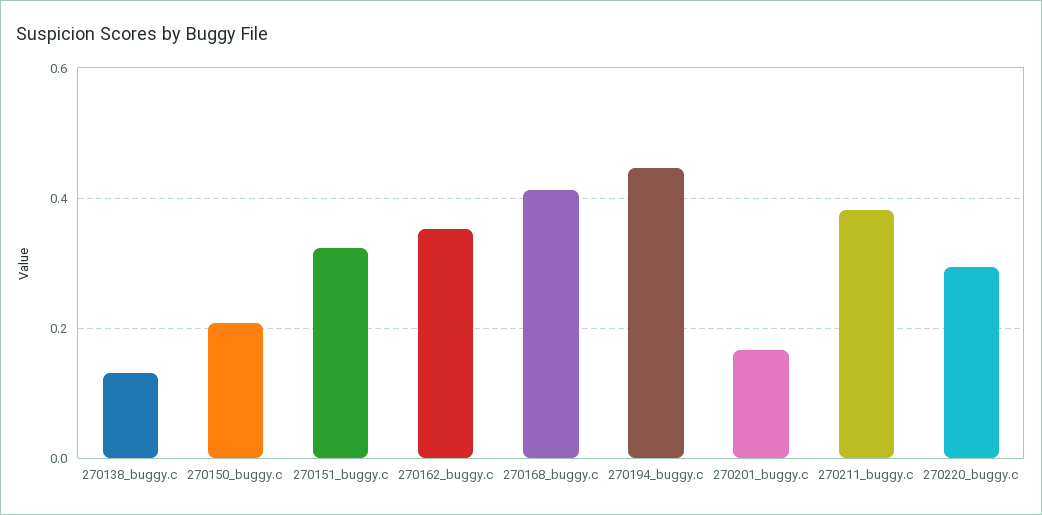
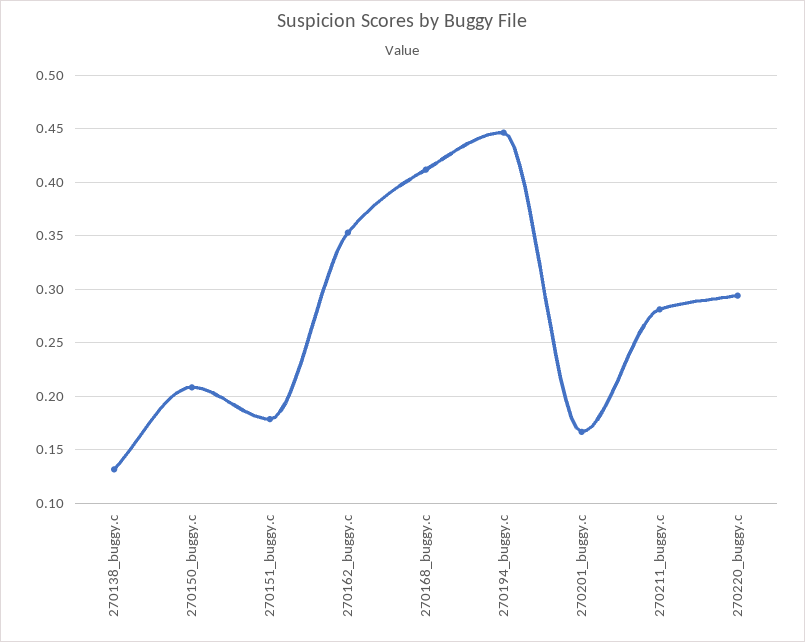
270151_buggy.c: 0.32 -> 0.18
270211_buggy.c: 0.38 -> 0.28

